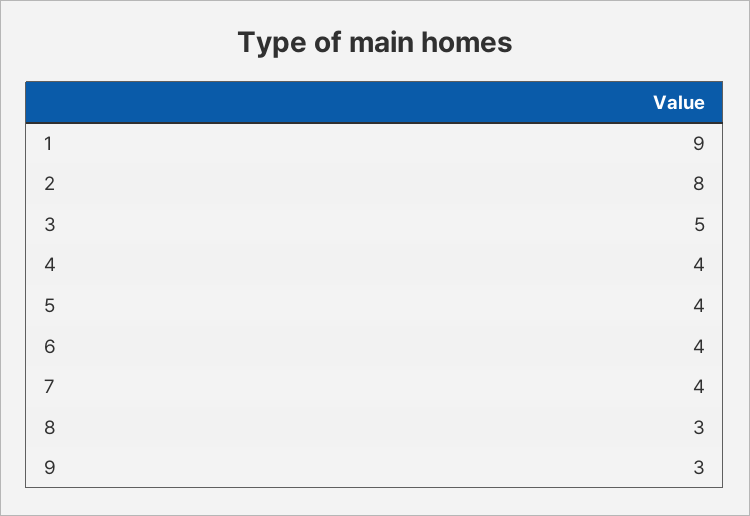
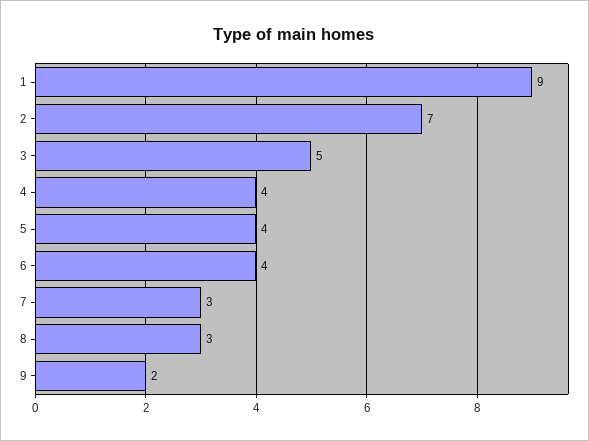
2: 8 -> 7
7: 4 -> 3
9: 3 -> 2

